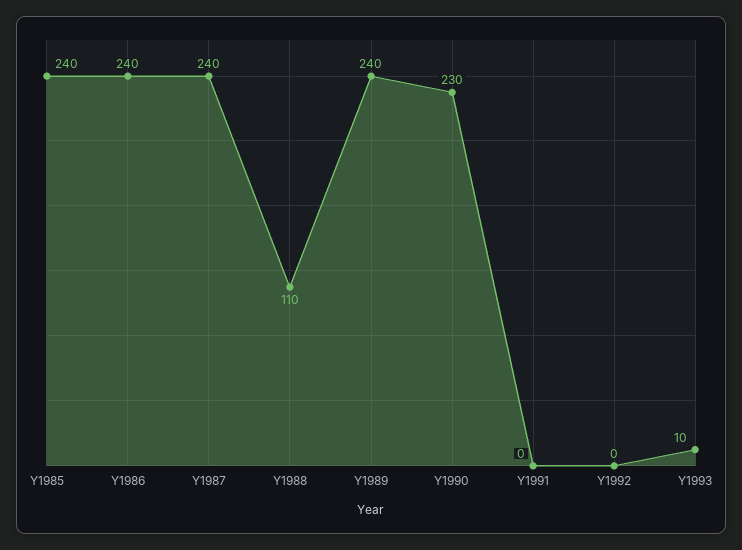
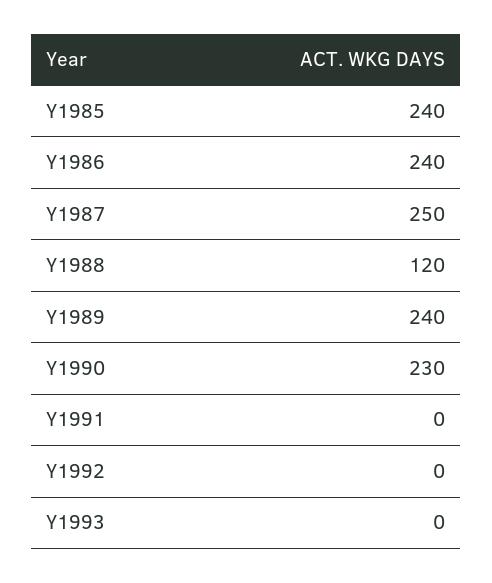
Y1987: 240 -> 250
Y1988: 110 -> 120
Y1993: 10 -> 0

